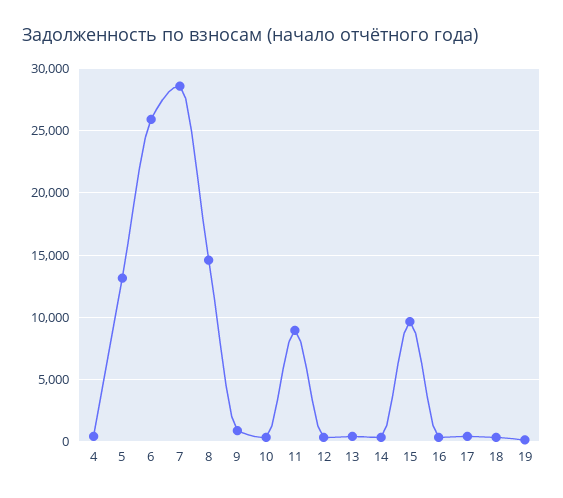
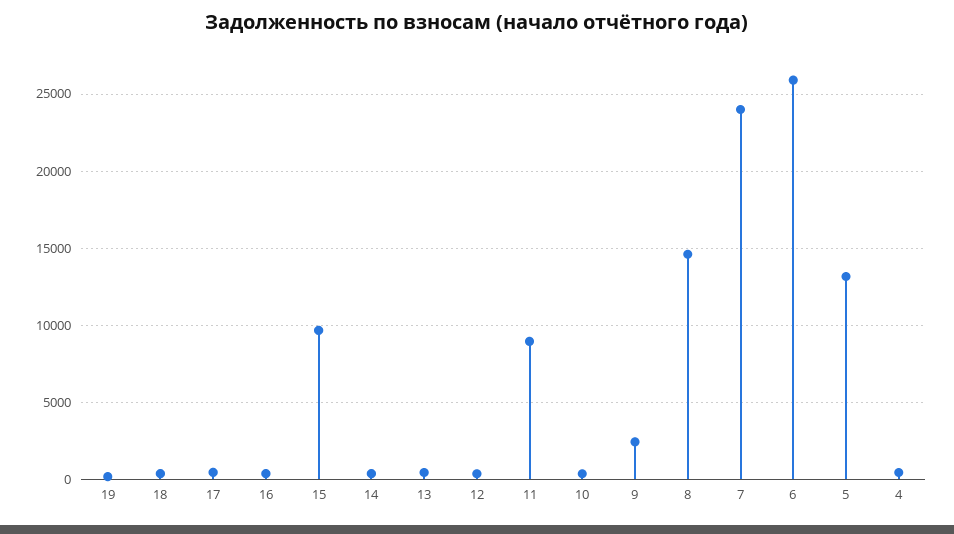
7: 28500 -> 24000
9: 1000 -> 2500

